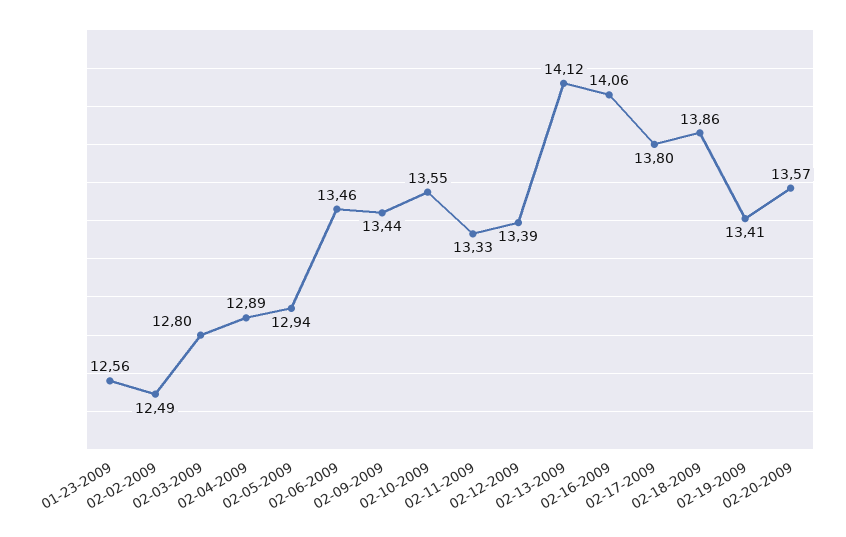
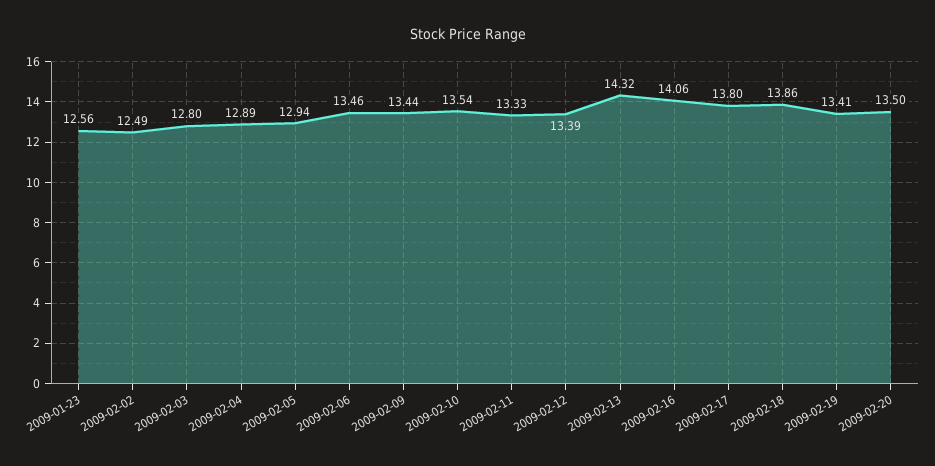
02-10-2009: 13.55 -> 13.54
02-13-2009: 14.12 -> 14.32
02-20-2009: 13.57 -> 13.5

